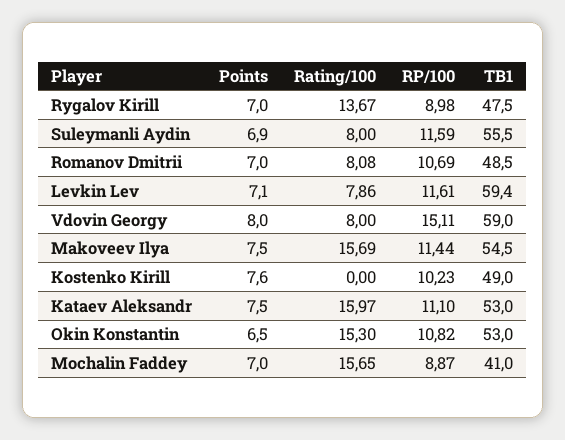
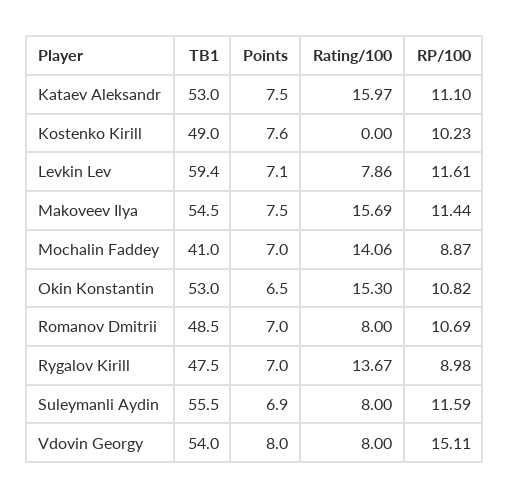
Rating/100, Romanov Dmitrii: 8.08 -> 8
TB1, Vdovin Georgy: 59 -> 54
Rating/100, Mochalin Faddey: 15.65 -> 14.06

